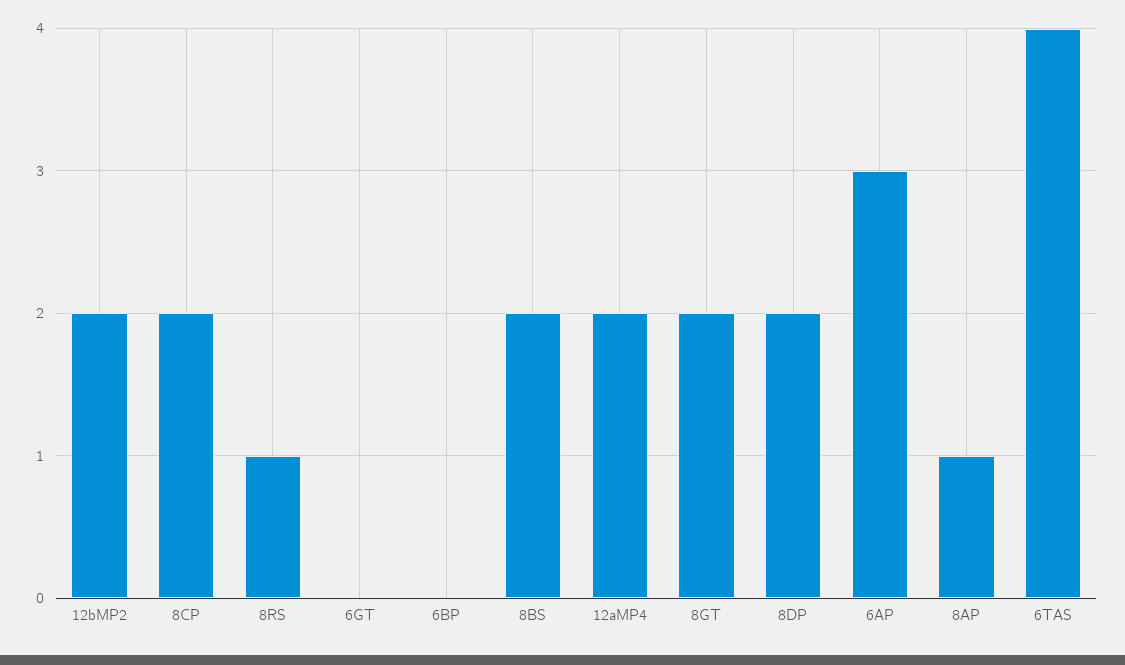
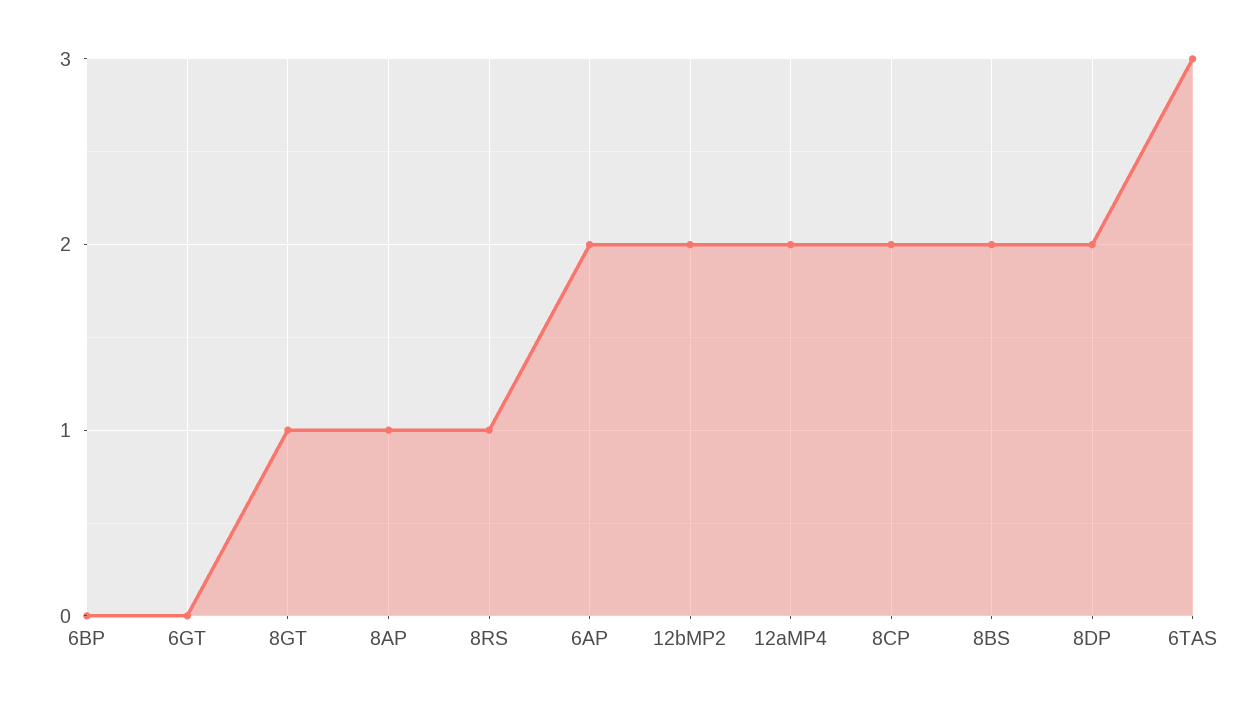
8GT: 2 -> 1
6AP: 3 -> 2
6TAS: 4 -> 3

